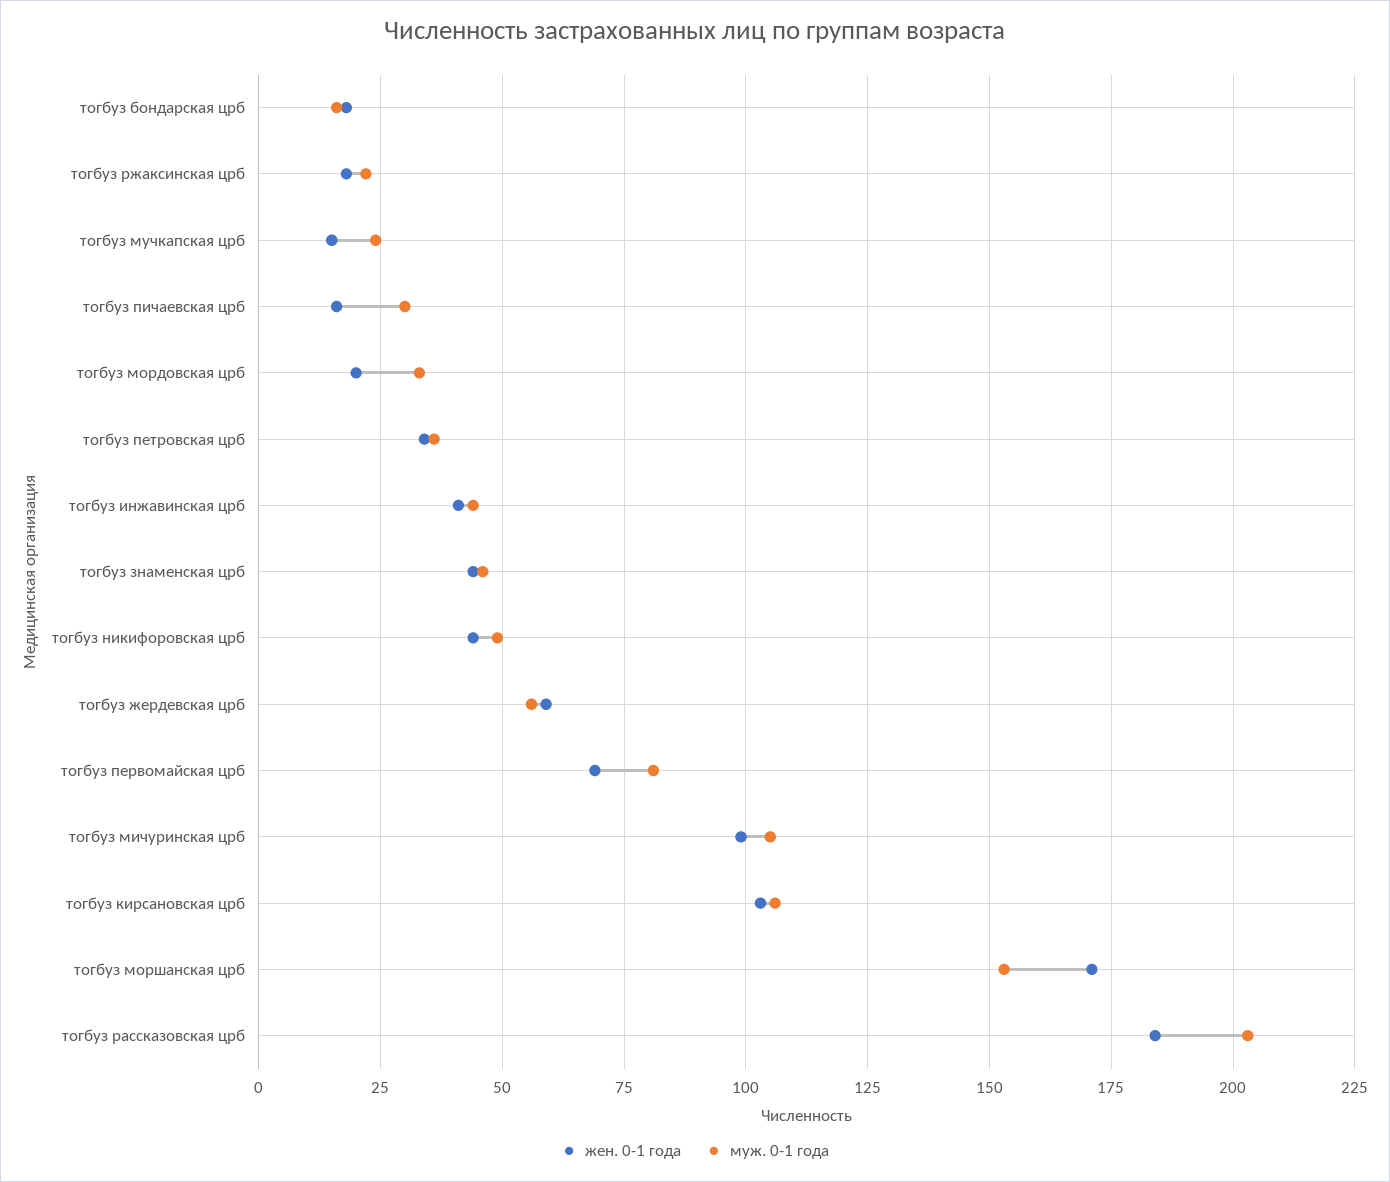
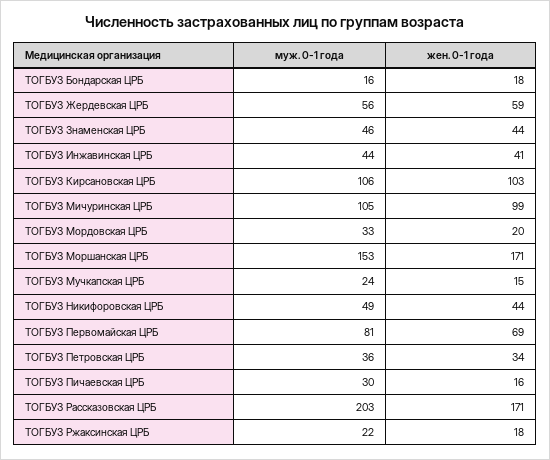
жен. 0-1 года, тогбуз рассказовская црб: 185 -> 171

